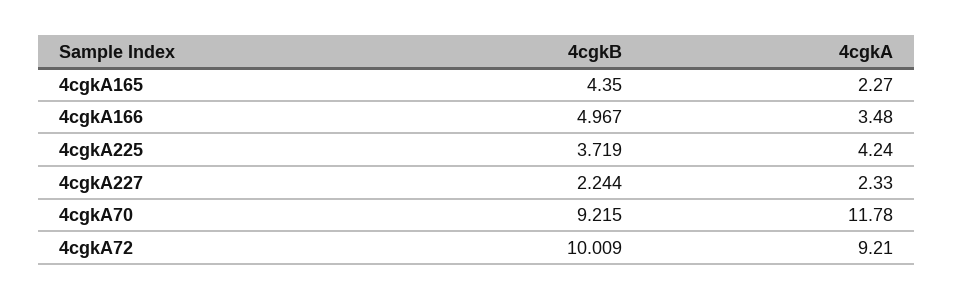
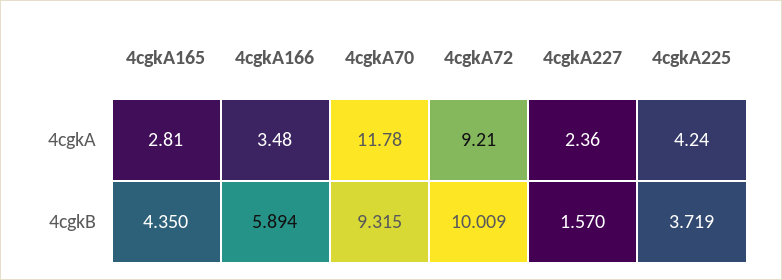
4cgkA, 4cgkA165: 2.27 -> 2.81
4cgkB, 4cgkA166: 4.967 -> 5.894
4cgkB, 4cgkA227: 2.244 -> 1.57
4cgkA, 4cgkA227: 2.33 -> 2.36
4cgkB, 4cgkA70: 9.215 -> 9.315

